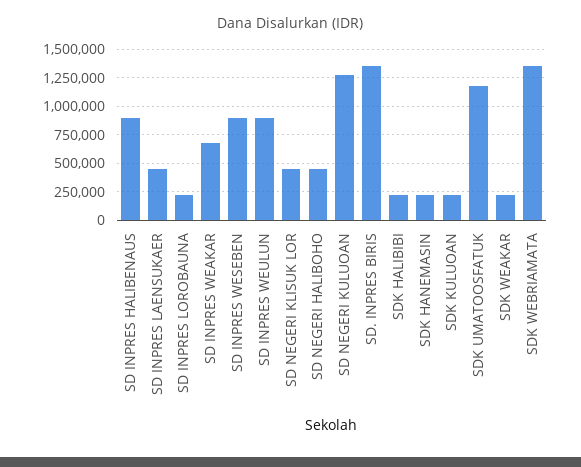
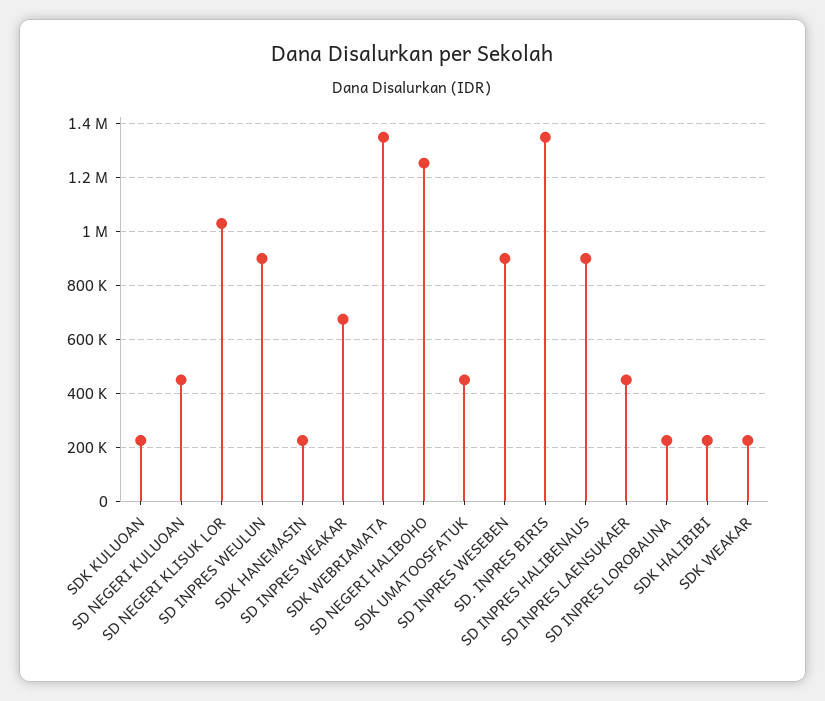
SD NEGERI KLISUK LOR: 500000 -> 1025000
SD NEGERI HALIBOHO: 500000 -> 1250000
SD NEGERI KULUOAN: 1250000 -> 450000
SDK UMATOOSFATUK: 1250000 -> 450000

